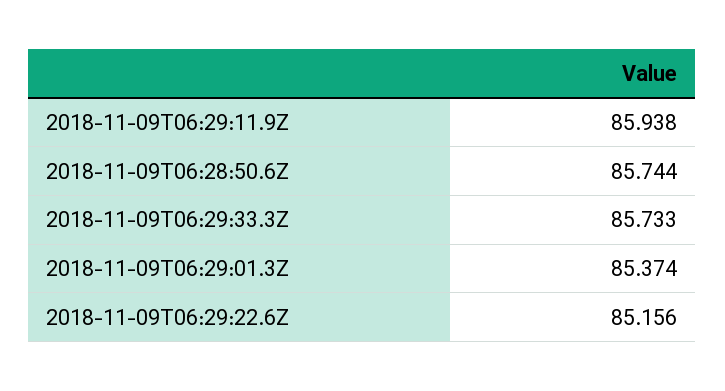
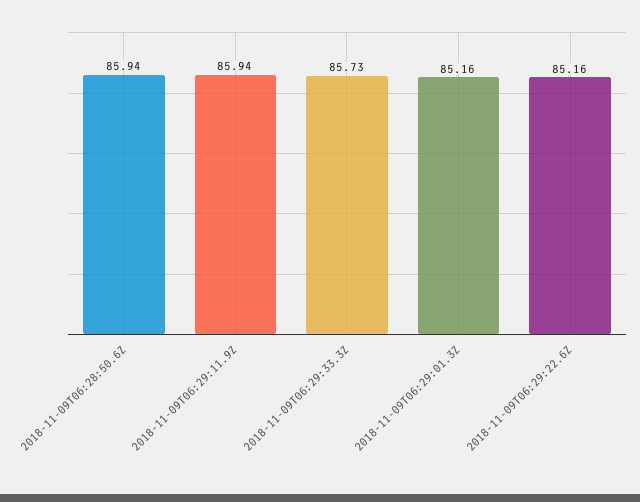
2018-11-09T06:28:50.6Z: 85.744 -> 85.94
2018-11-09T06:29:01.3Z: 85.374 -> 85.16

